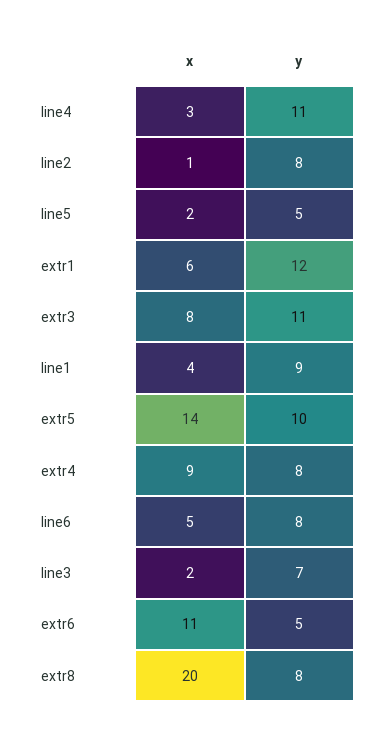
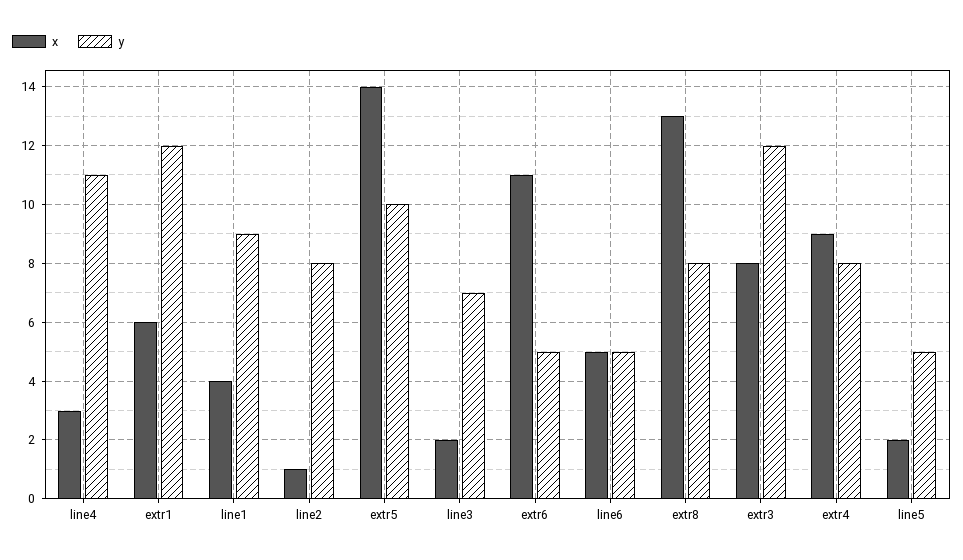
y, extr3: 11 -> 12
y, line6: 8 -> 5
x, extr8: 20 -> 13

